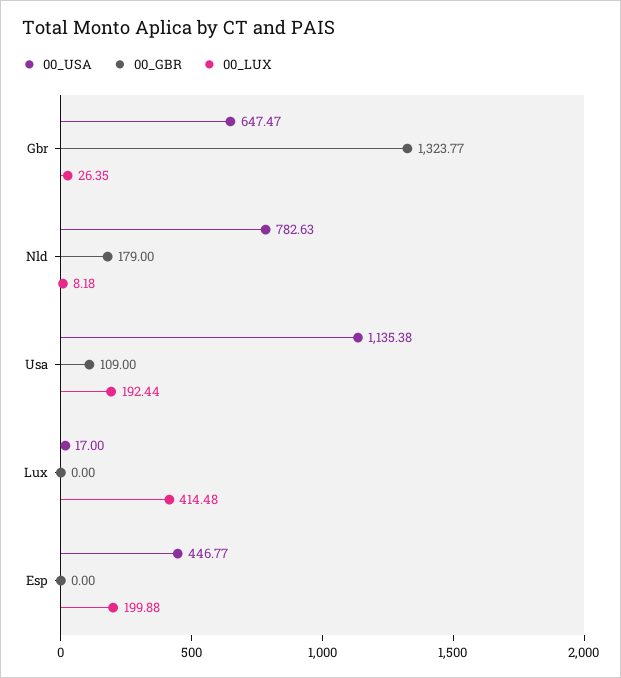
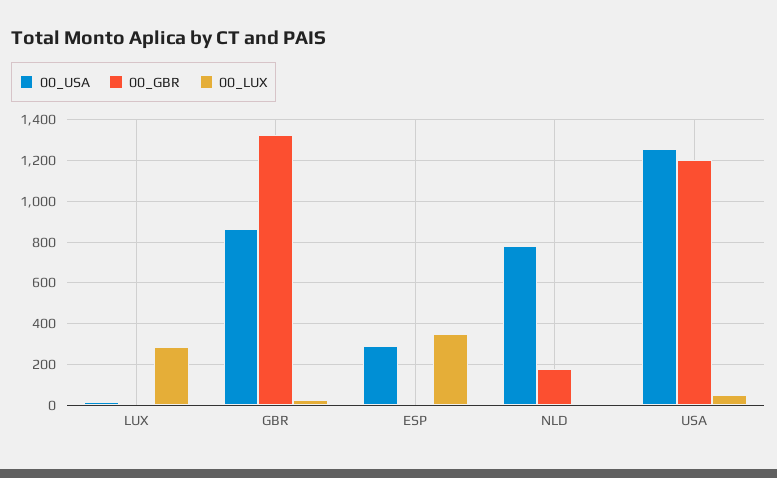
00_USA, Gbr: 647.47 -> 850
00_USA, Usa: 1135.38 -> 1250
00_GBR, Usa: 109 -> 1200
00_LUX, Usa: 192.44 -> 50
00_LUX, Lux: 414.48 -> 300
00_USA, Esp: 446.77 -> 300
00_LUX, Esp: 199.88 -> 350

